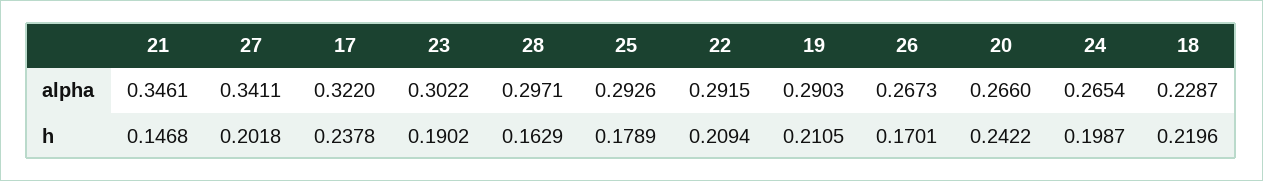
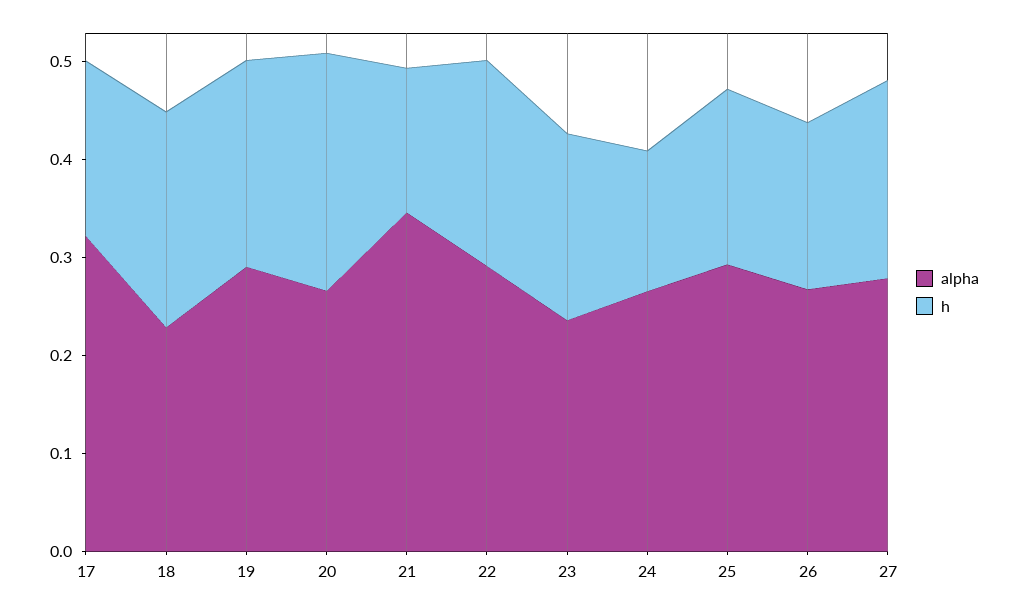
alpha, 27: 0.3411 -> 0.28
alpha, 23: 0.3022 -> 0.24
alpha, 28: 0.2971 -> none
h, 17: 0.2378 -> 0.18
h, 28: 0.1629 -> none
h, 24: 0.1987 -> 0.14

